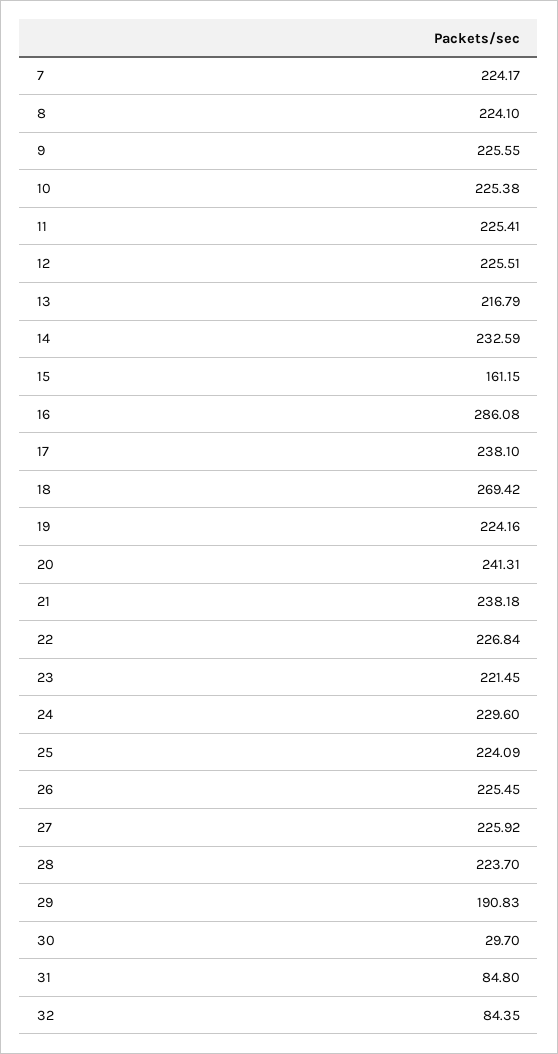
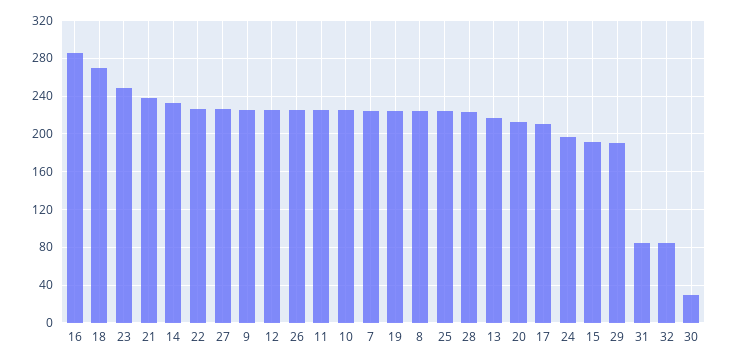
15: 161.15 -> 190
17: 238.1 -> 210
20: 241.31 -> 210
23: 221.45 -> 250
24: 229.6 -> 200

